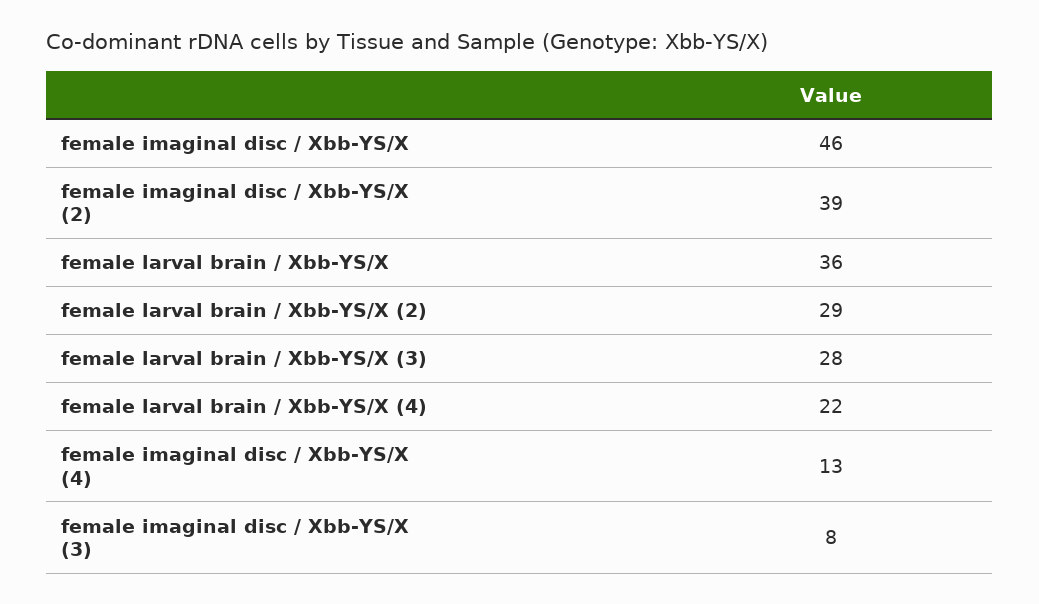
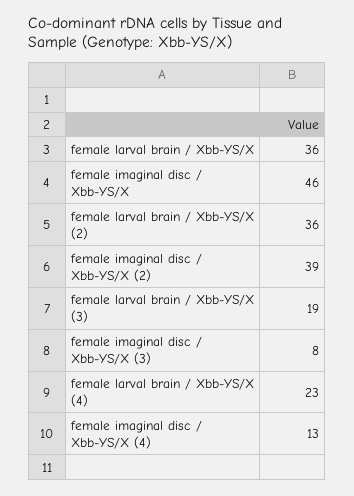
female larval brain / Xbb-YS/X (2): 29 -> 36
female larval brain / Xbb-YS/X (3): 28 -> 19
female larval brain / Xbb-YS/X (4): 22 -> 23

